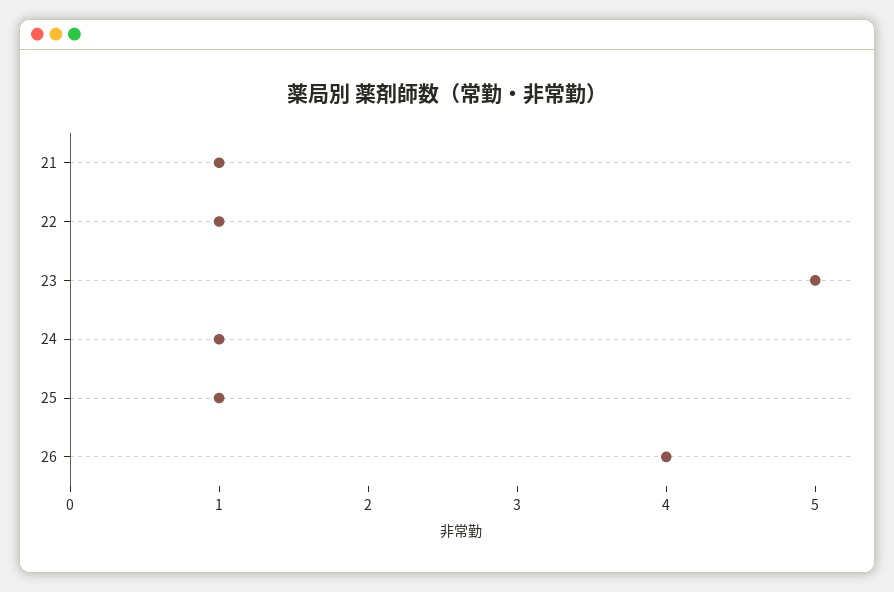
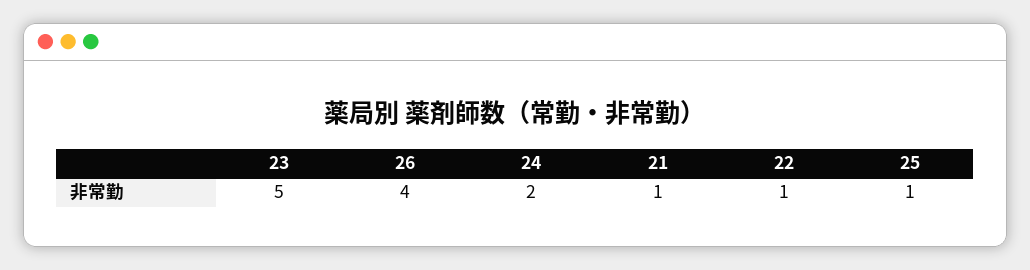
24: 1 -> 2

